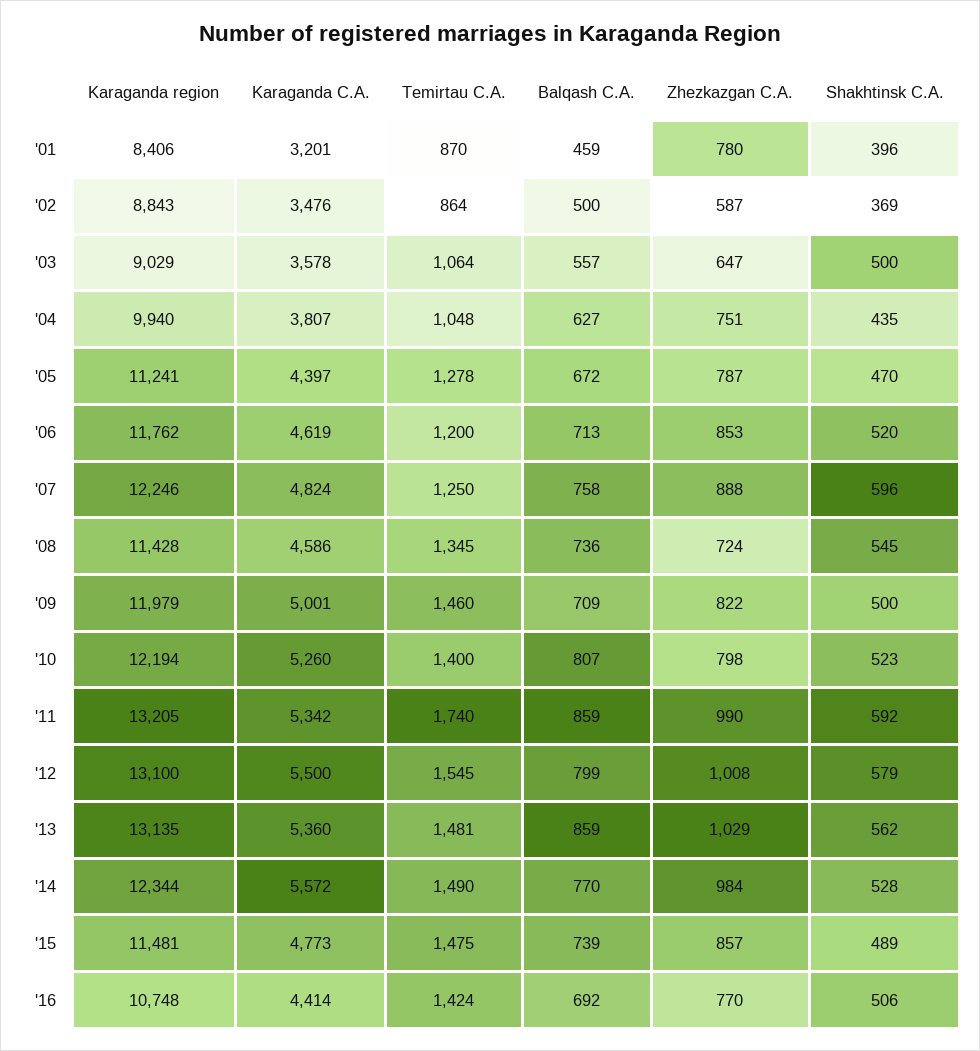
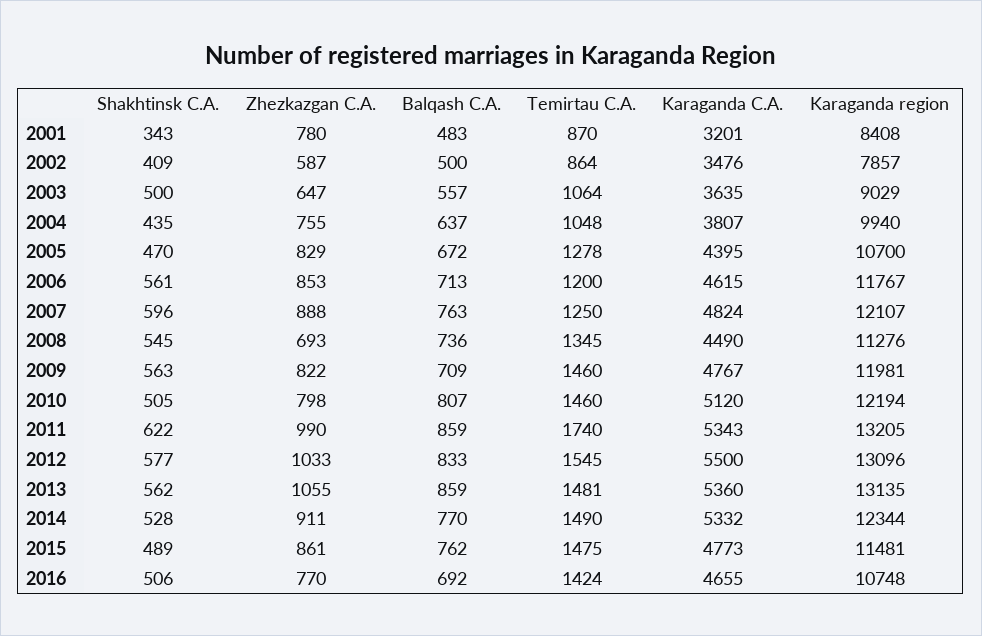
Karaganda region, '01: 8406 -> 8408
Balqash C.A., '01: 459 -> 483
Shakhtinsk C.A., '01: 396 -> 343
Karaganda region, '02: 8843 -> 7857
Shakhtinsk C.A., '02: 369 -> 409
Karaganda C.A., '03: 3578 -> 3635
Balqash C.A., '04: 627 -> 637
Zhezkazgan C.A., '04: 751 -> 755
Karaganda region, '05: 11241 -> 10700
Karaganda C.A., '05: 4397 -> 4395
Zhezkazgan C.A., '05: 787 -> 829
Karaganda region, '06: 11762 -> 11767
Karaganda C.A., '06: 4619 -> 4615
Shakhtinsk C.A., '06: 520 -> 561
Karaganda region, '07: 12246 -> 12107
Balqash C.A., '07: 758 -> 763
Karaganda region, '08: 11428 -> 11276
Karaganda C.A., '08: 4586 -> 4490
Zhezkazgan C.A., '08: 724 -> 693
Karaganda region, '09: 11979 -> 11981
Karaganda C.A., '09: 5001 -> 4767
Shakhtinsk C.A., '09: 500 -> 563
Karaganda C.A., '10: 5260 -> 5120
Temirtau C.A., '10: 1400 -> 1460
Shakhtinsk C.A., '10: 523 -> 505
Karaganda C.A., '11: 5342 -> 5343
Shakhtinsk C.A., '11: 592 -> 622
Karaganda region, '12: 13100 -> 13096
Balqash C.A., '12: 799 -> 833
Zhezkazgan C.A., '12: 1008 -> 1033
Shakhtinsk C.A., '12: 579 -> 577
Zhezkazgan C.A., '13: 1029 -> 1055
Karaganda C.A., '14: 5572 -> 5332
Zhezkazgan C.A., '14: 984 -> 911
Balqash C.A., '15: 739 -> 762
Zhezkazgan C.A., '15: 857 -> 861
Karaganda C.A., '16: 4414 -> 4655

